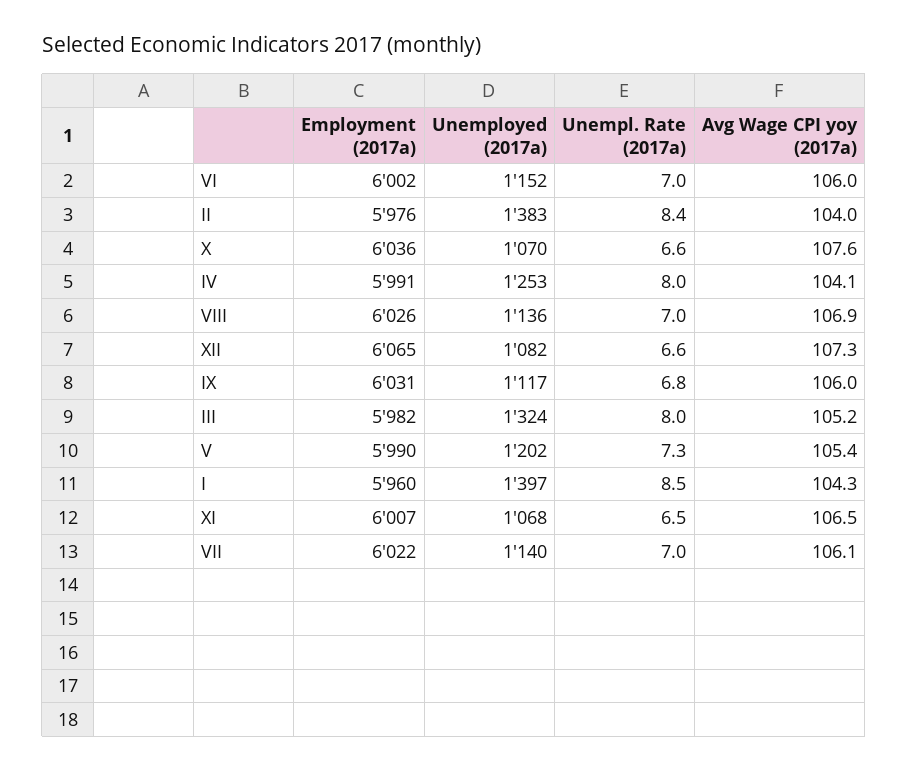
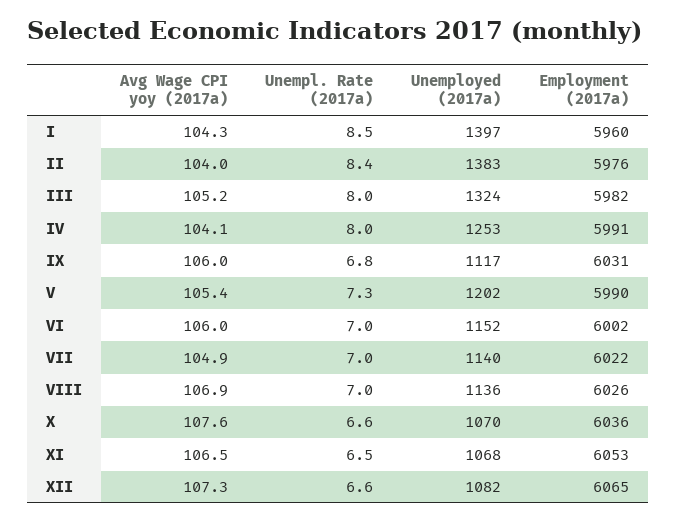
Employment (2017a), XI: 6007 -> 6053
Avg Wage CPI yoy (2017a), VII: 106.1 -> 104.9

